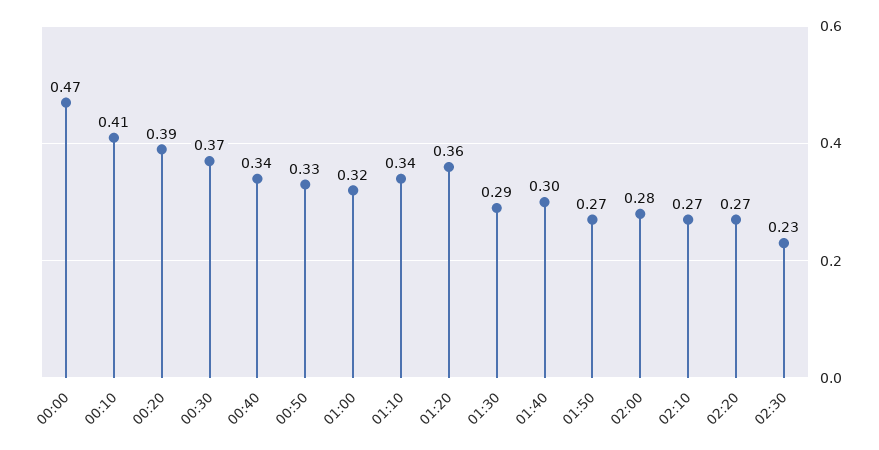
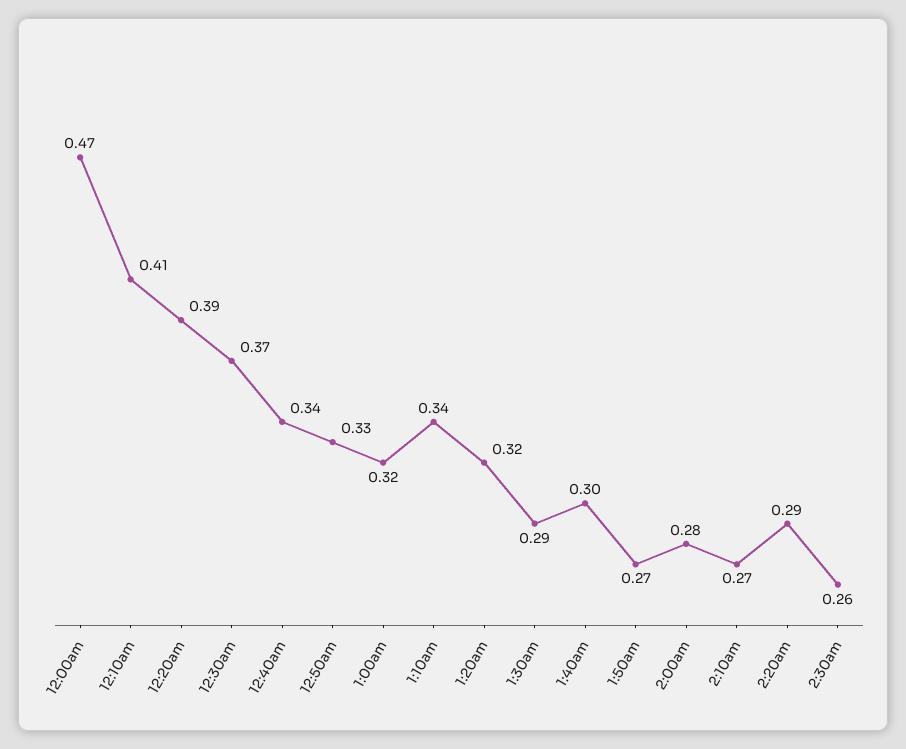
01:20: 0.36 -> 0.32
02:20: 0.27 -> 0.29
02:30: 0.23 -> 0.26

